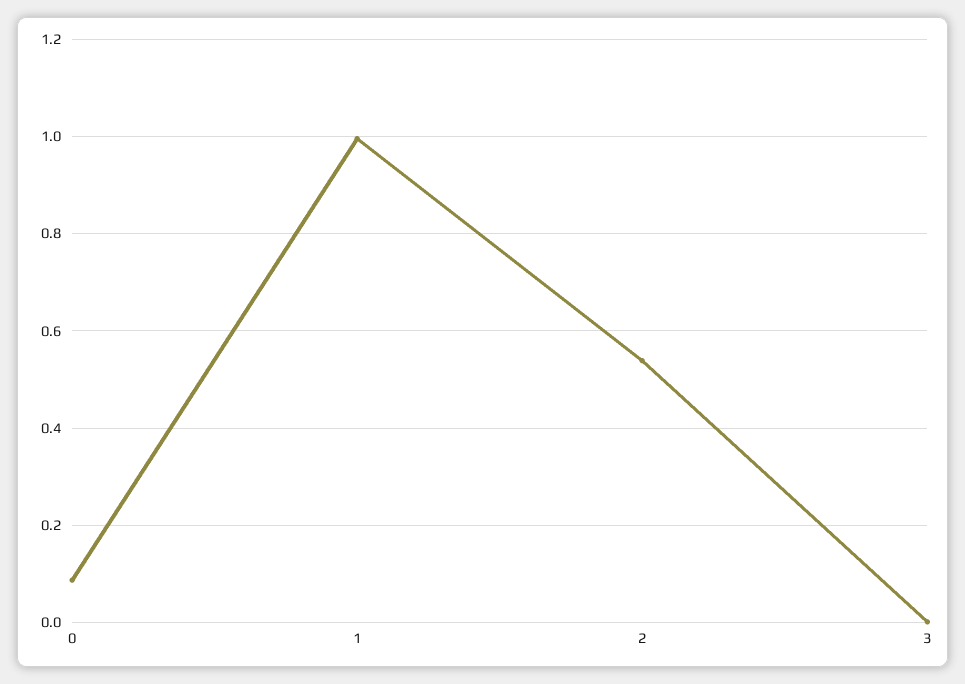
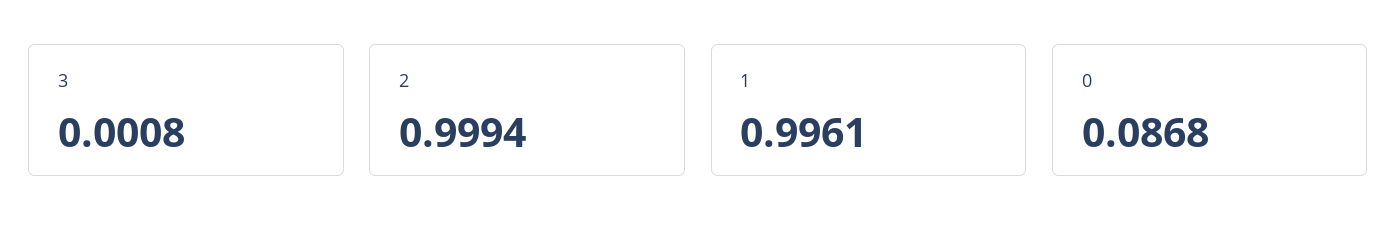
2: 0.54 -> 0.9994

